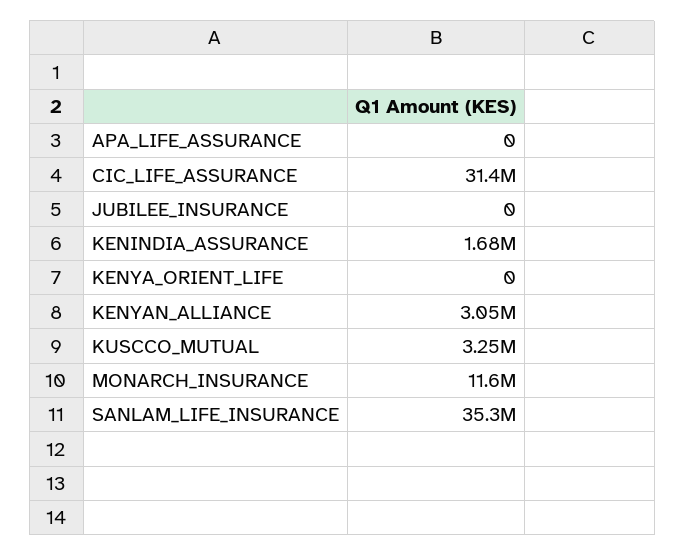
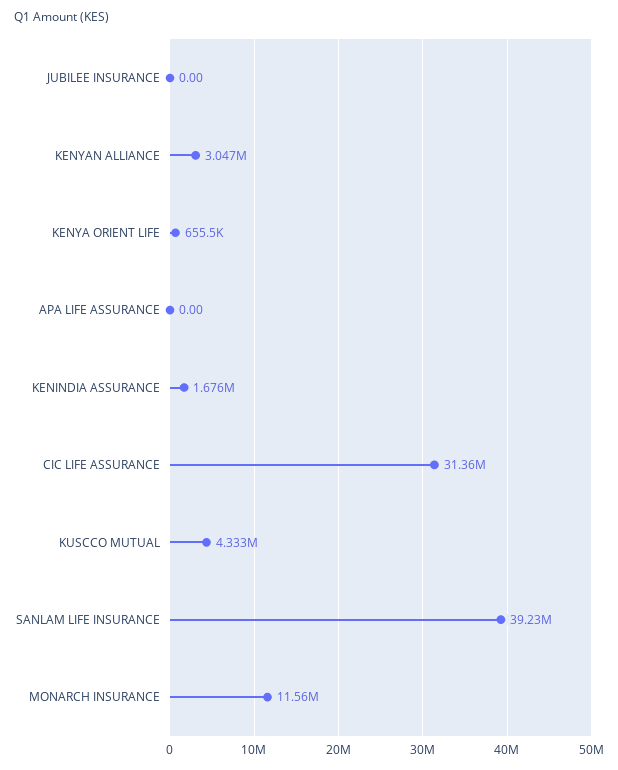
KENYA_ORIENT_LIFE: 0 -> 655500
KUSCCO_MUTUAL: 3250000 -> 4333000
SANLAM_LIFE_INSURANCE: 35300000 -> 39230000

